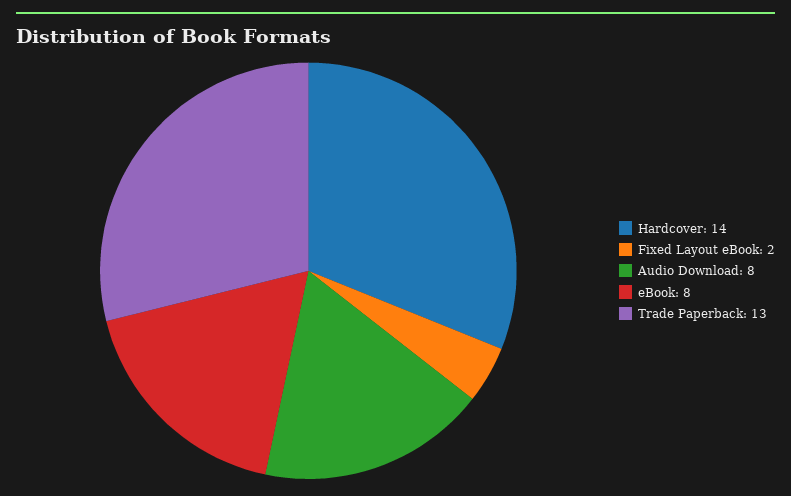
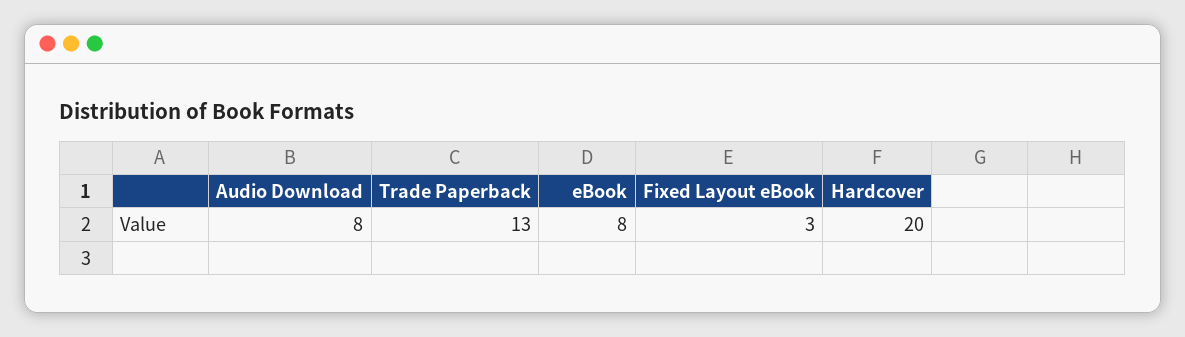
Hardcover: 14 -> 20
Fixed Layout eBook: 2 -> 3

